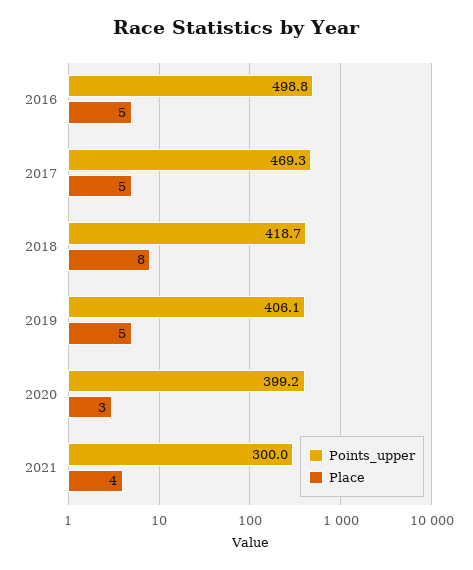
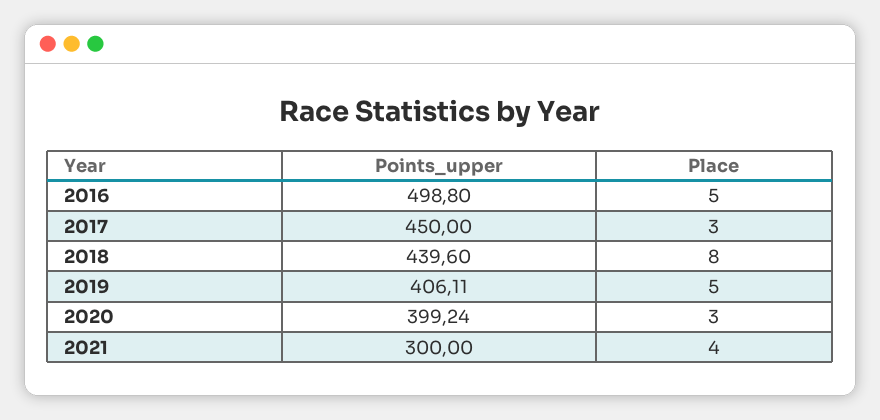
Points_upper, 2017: 469.3 -> 450
Place, 2017: 5 -> 3
Points_upper, 2018: 418.7 -> 439.6

